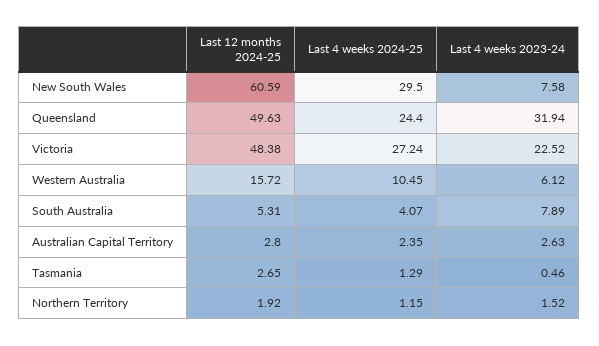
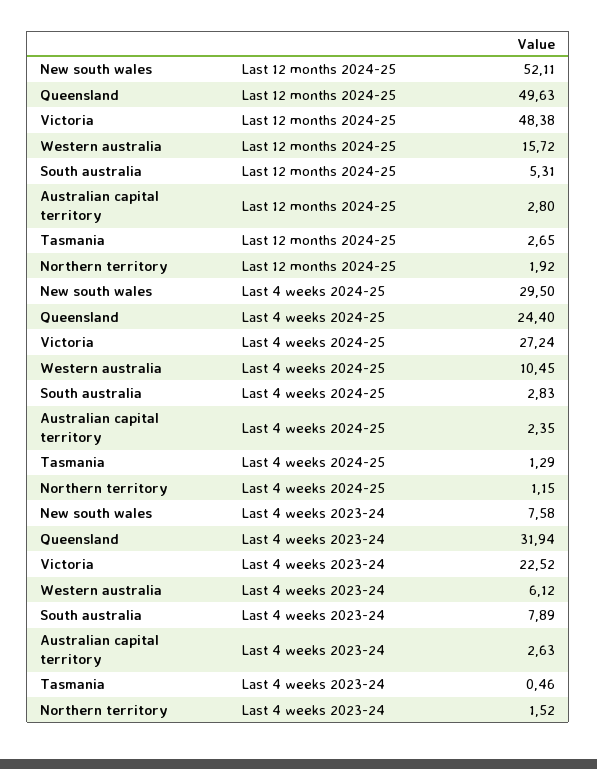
Last 12 months 2024-25, New South Wales: 60.59 -> 52.11
Last 4 weeks 2024-25, South Australia: 4.07 -> 2.83

